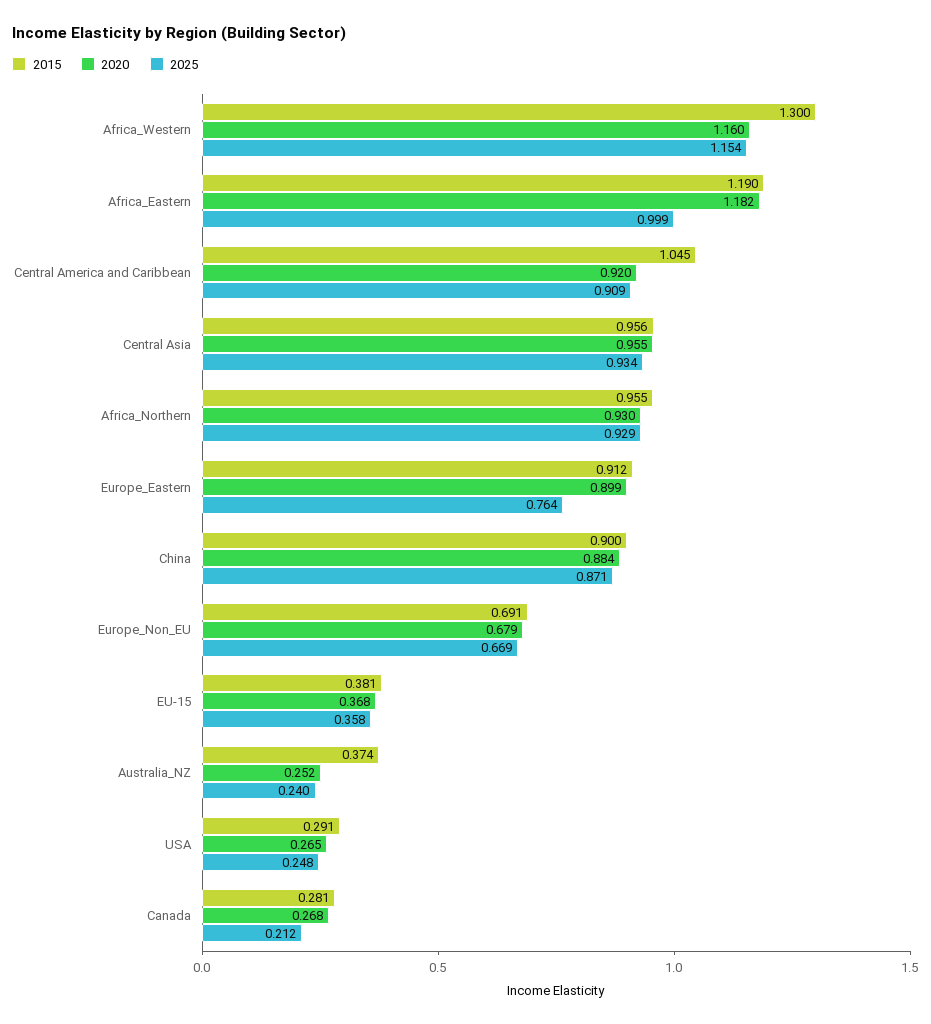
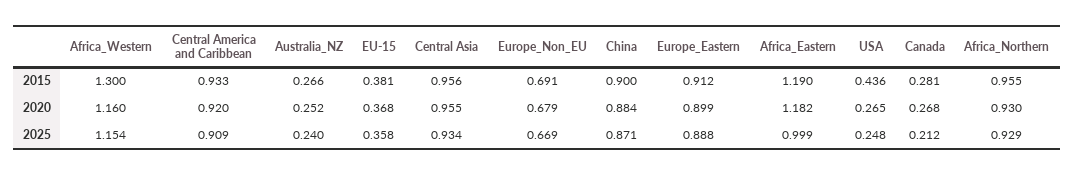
2015, Central America and Caribbean: 1.045 -> 0.933
2025, Europe_Eastern: 0.764 -> 0.888
2015, Australia_NZ: 0.374 -> 0.266
2015, USA: 0.291 -> 0.436

